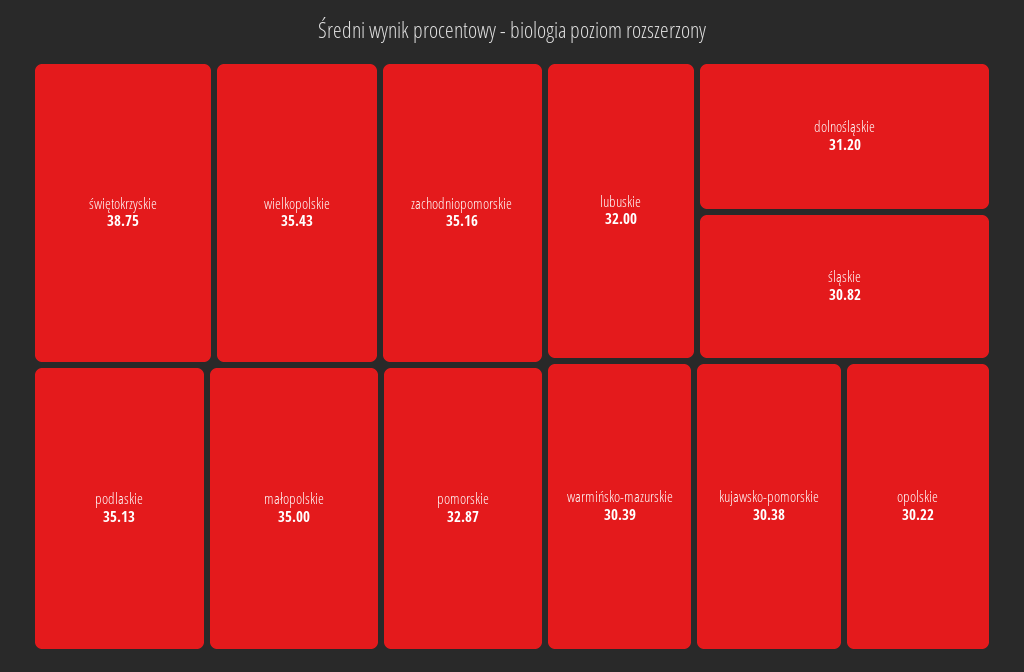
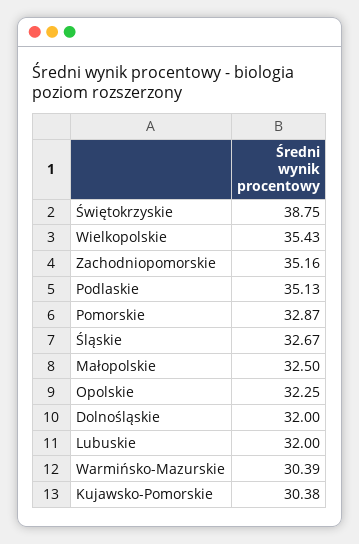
małopolskie: 35 -> 32.5
dolnośląskie: 31.2 -> 32
śląskie: 30.82 -> 32.67
opolskie: 30.22 -> 32.25

